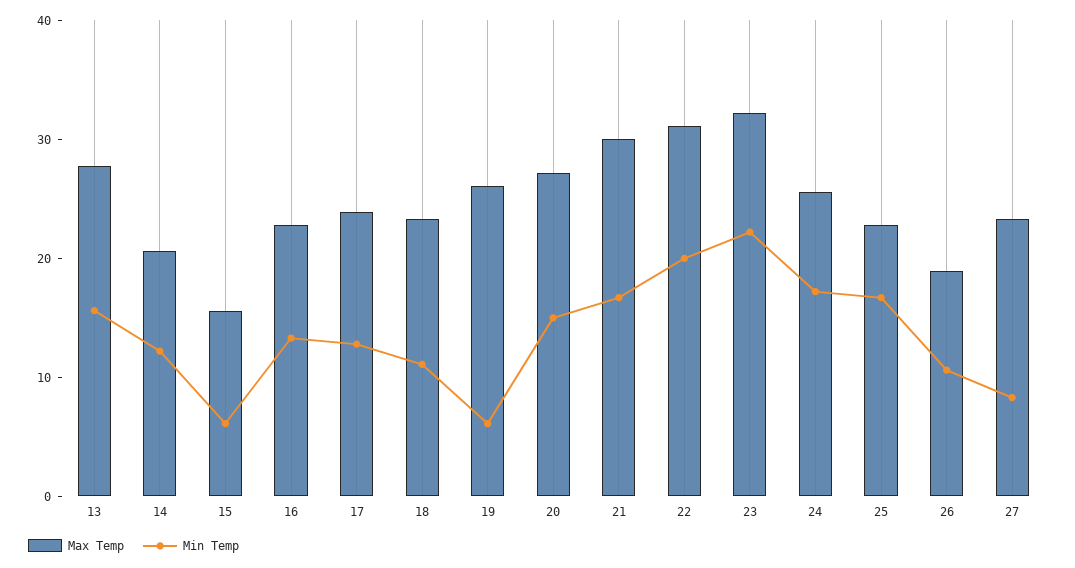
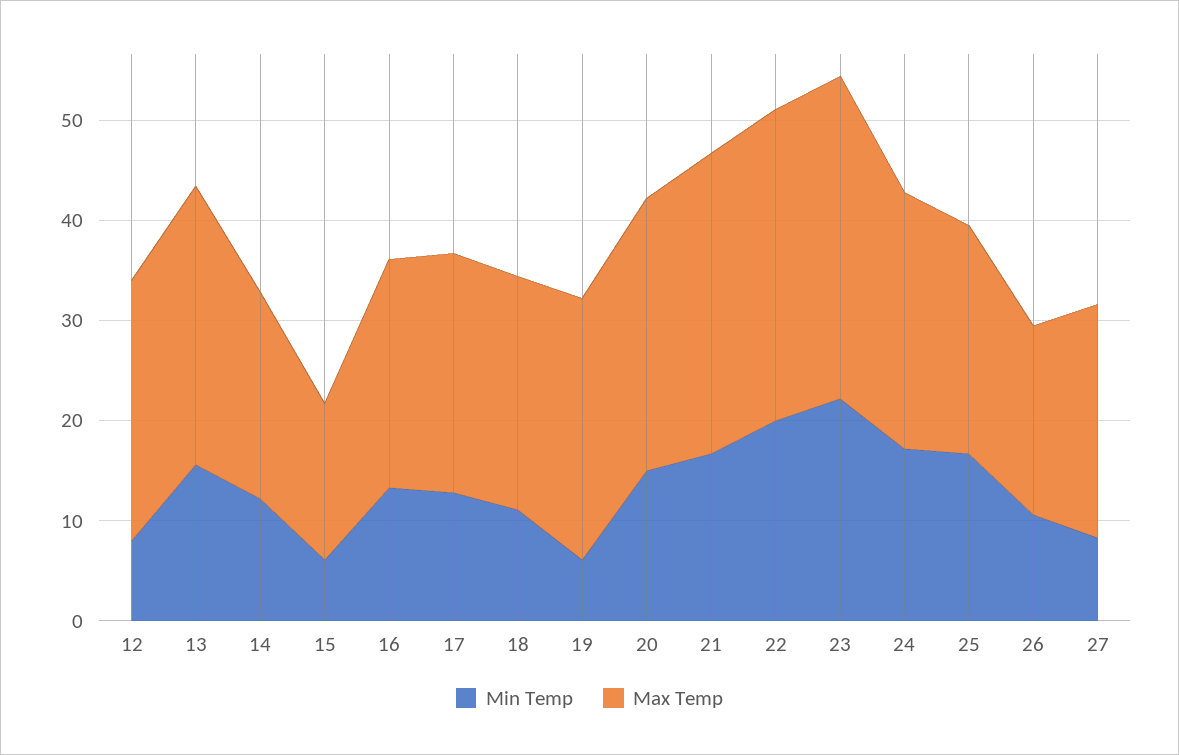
Min Temp, 12: none -> 8
Max Temp, 12: none -> 26

